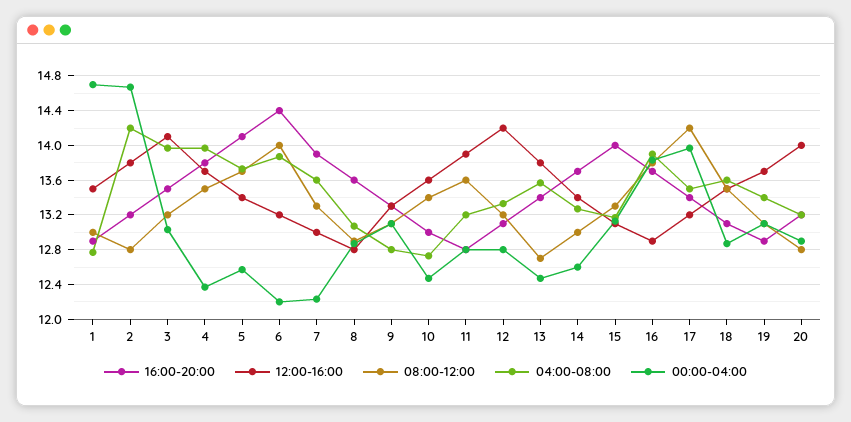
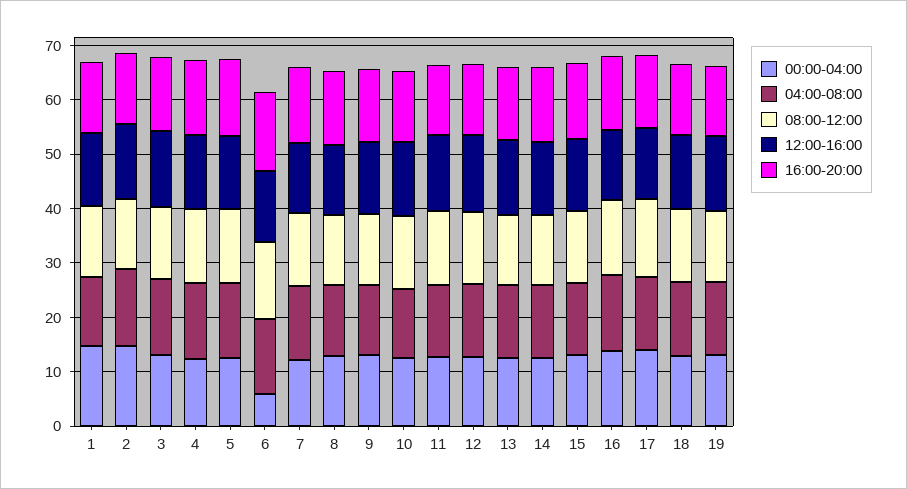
00:00-04:00, 6: 12.2 -> 6
16:00-20:00, 20: 13.2 -> none
12:00-16:00, 20: 14 -> none
08:00-12:00, 20: 12.8 -> none
04:00-08:00, 20: 13.2 -> none
00:00-04:00, 20: 12.9 -> none

